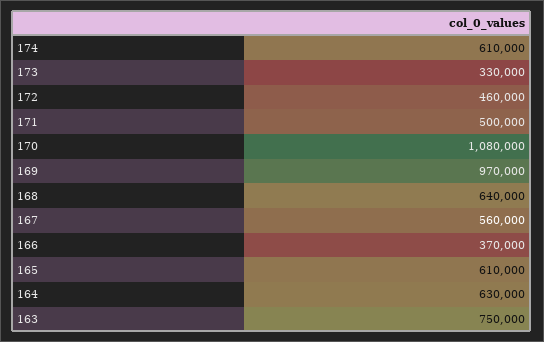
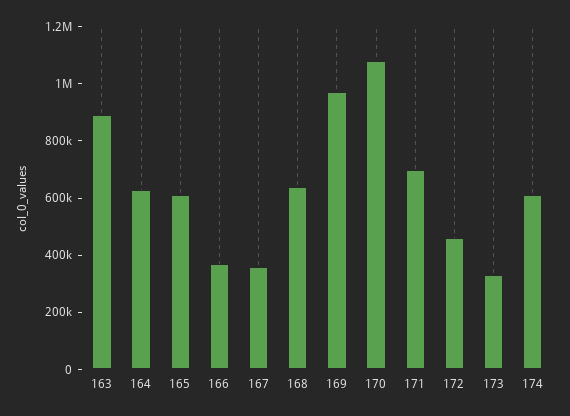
171: 500000 -> 700000
167: 560000 -> 350000
163: 750000 -> 900000

